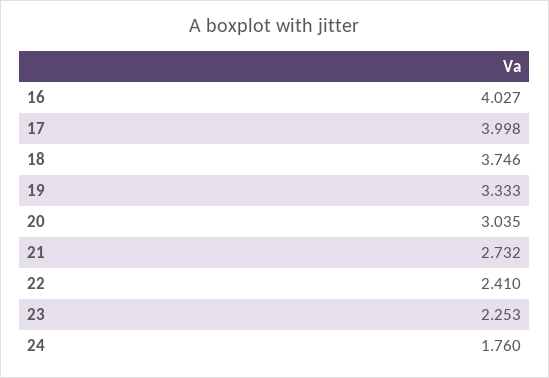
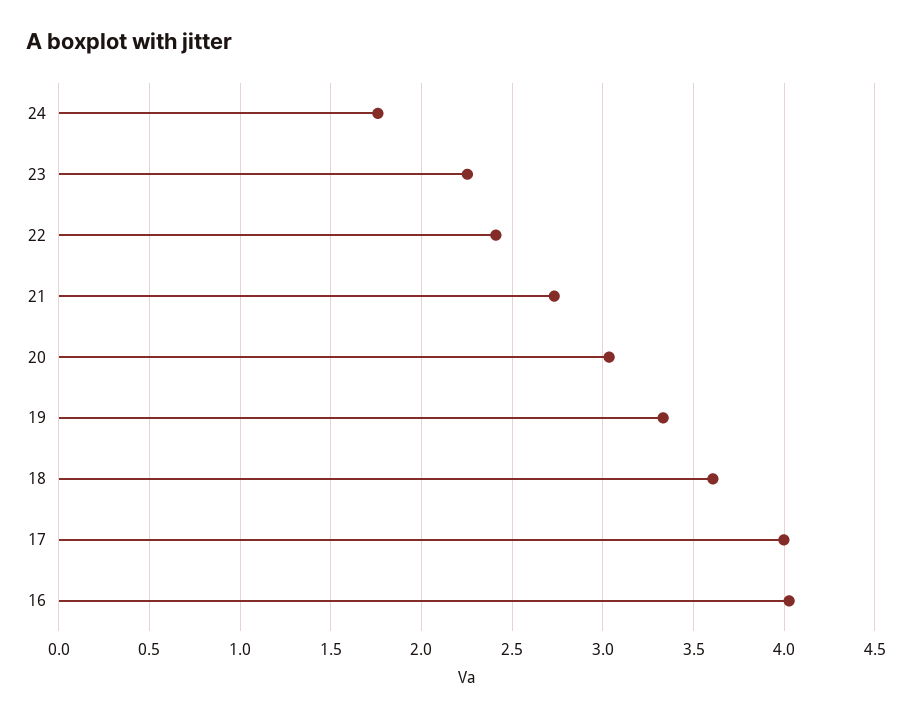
18: 3.746 -> 3.6

